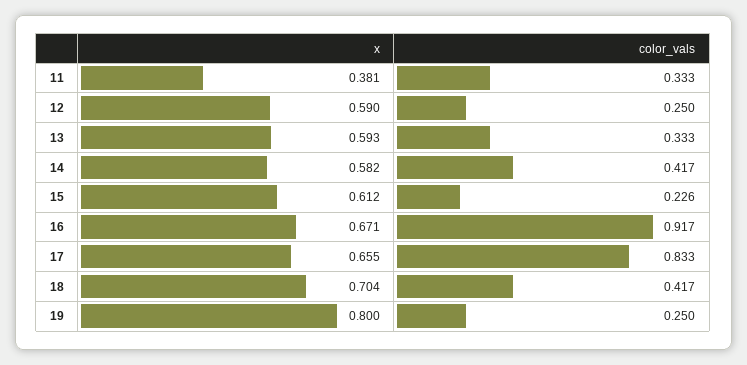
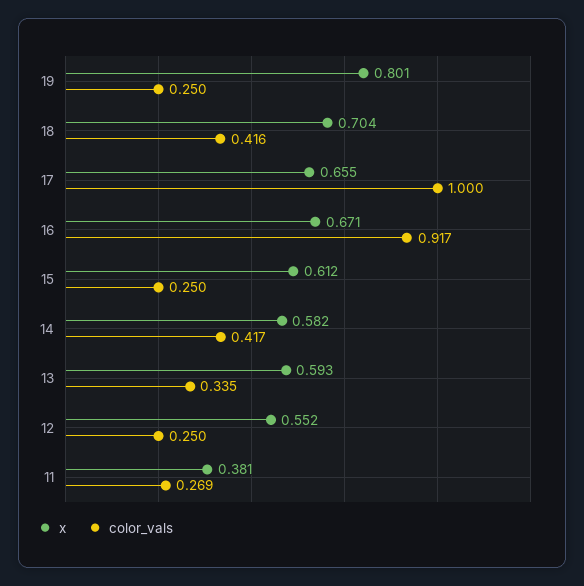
color_vals, 11: 0.333 -> 0.269
x, 12: 0.59 -> 0.552
color_vals, 13: 0.333 -> 0.335
color_vals, 15: 0.226 -> 0.25
color_vals, 17: 0.833 -> 1
color_vals, 18: 0.417 -> 0.416
x, 19: 0.8 -> 0.801

